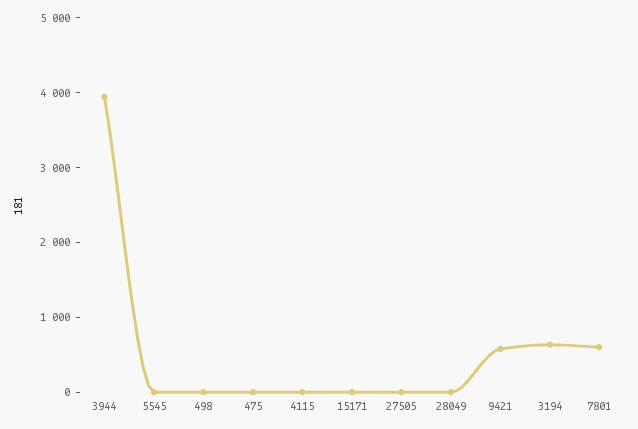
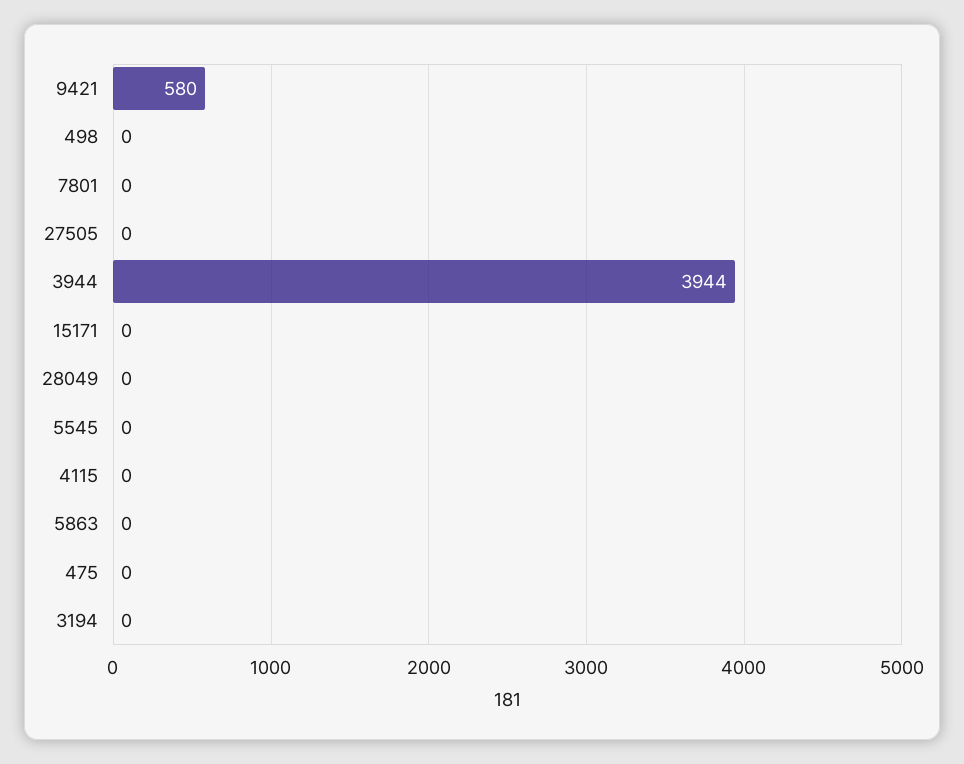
3194: 600 -> 0
7801: 600 -> 0
5863: none -> 0

